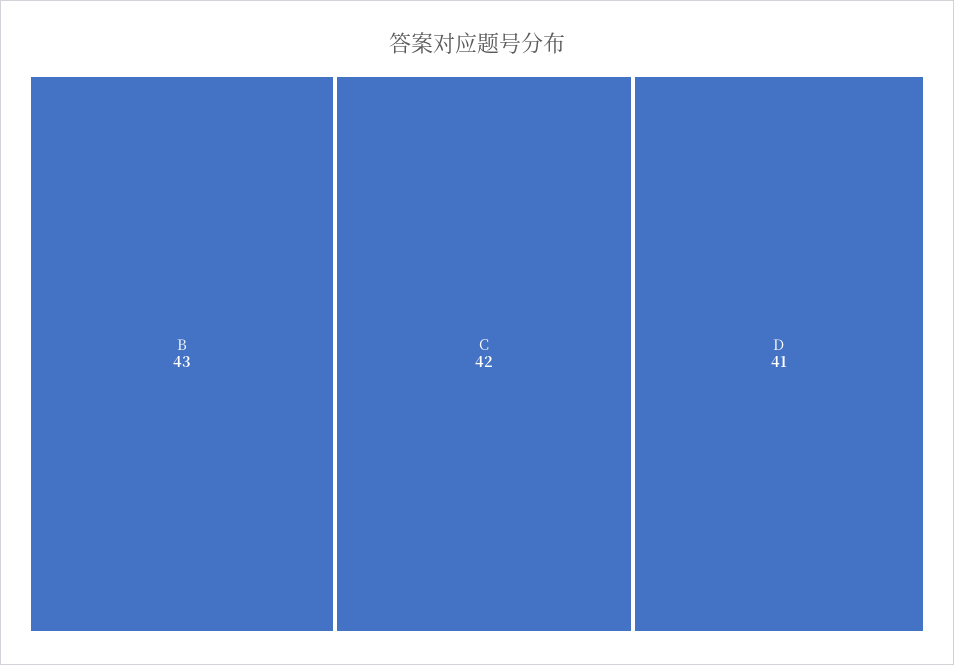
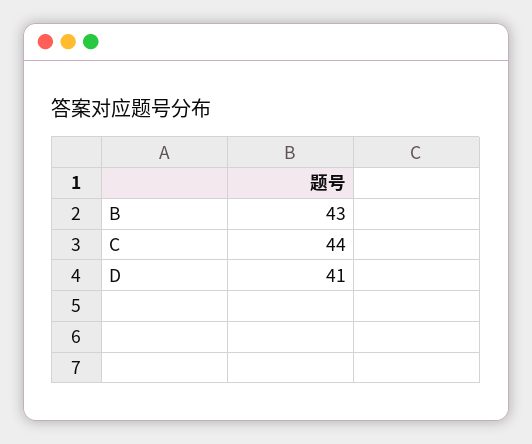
C: 42 -> 44

